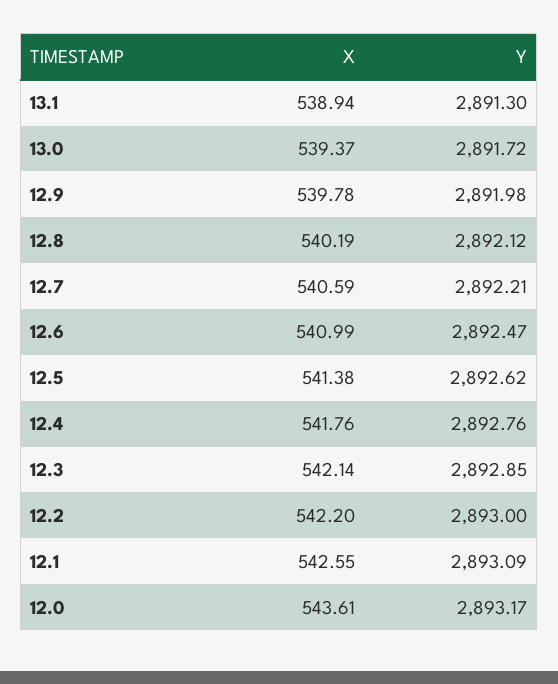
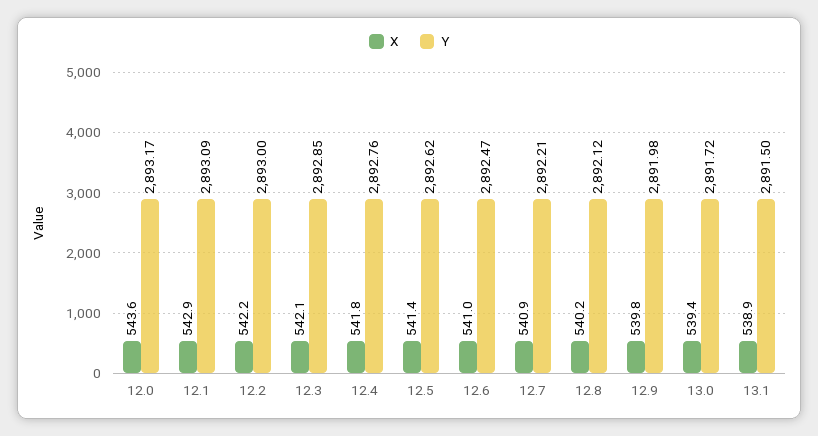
Y, 13.1: 2891.3 -> 2891.5
X, 12.7: 540.59 -> 540.9
X, 12.1: 542.55 -> 542.9

